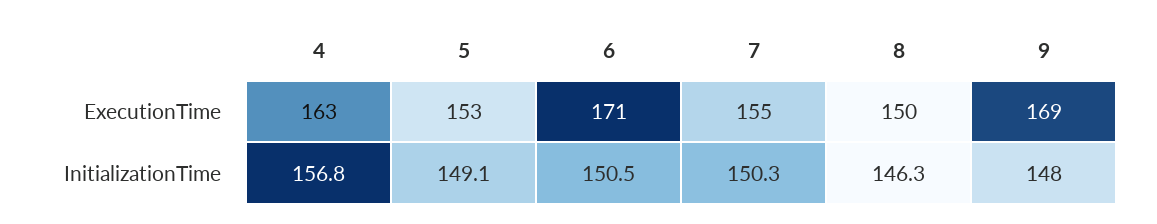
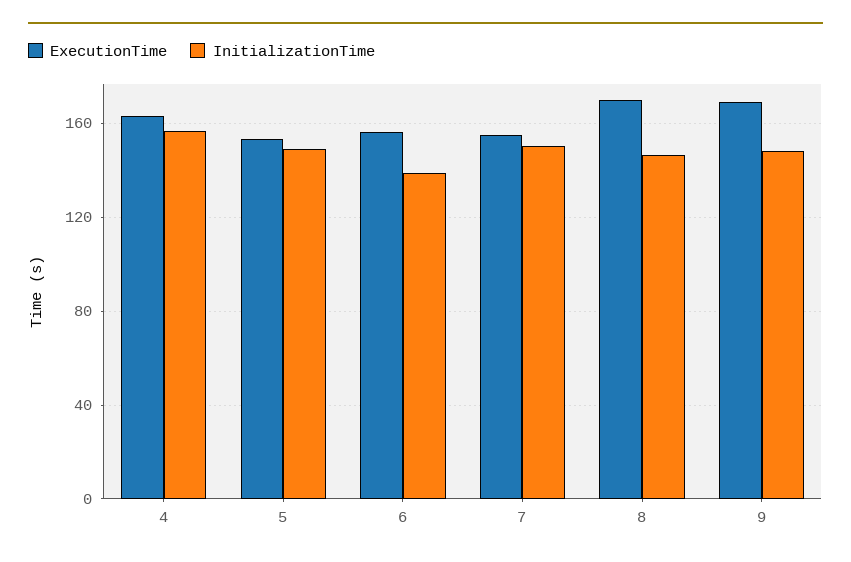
ExecutionTime, 6: 171 -> 155
ExecutionTime, 8: 150 -> 170
InitializationTime, 6: 150.5 -> 140

